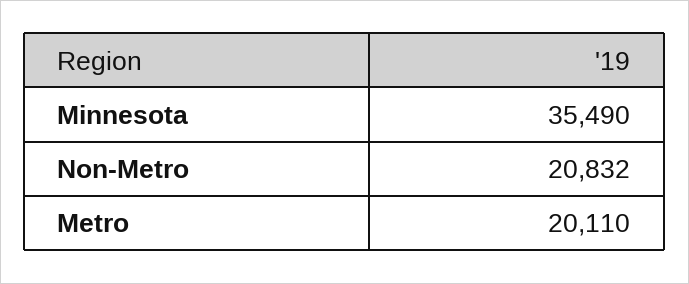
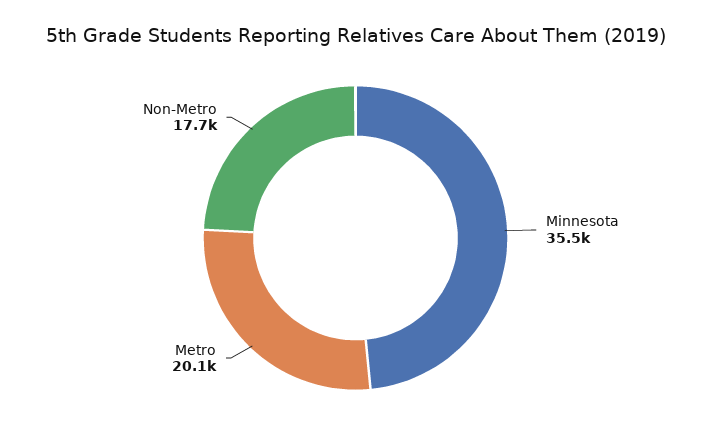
Non-Metro: 20832 -> 17700

